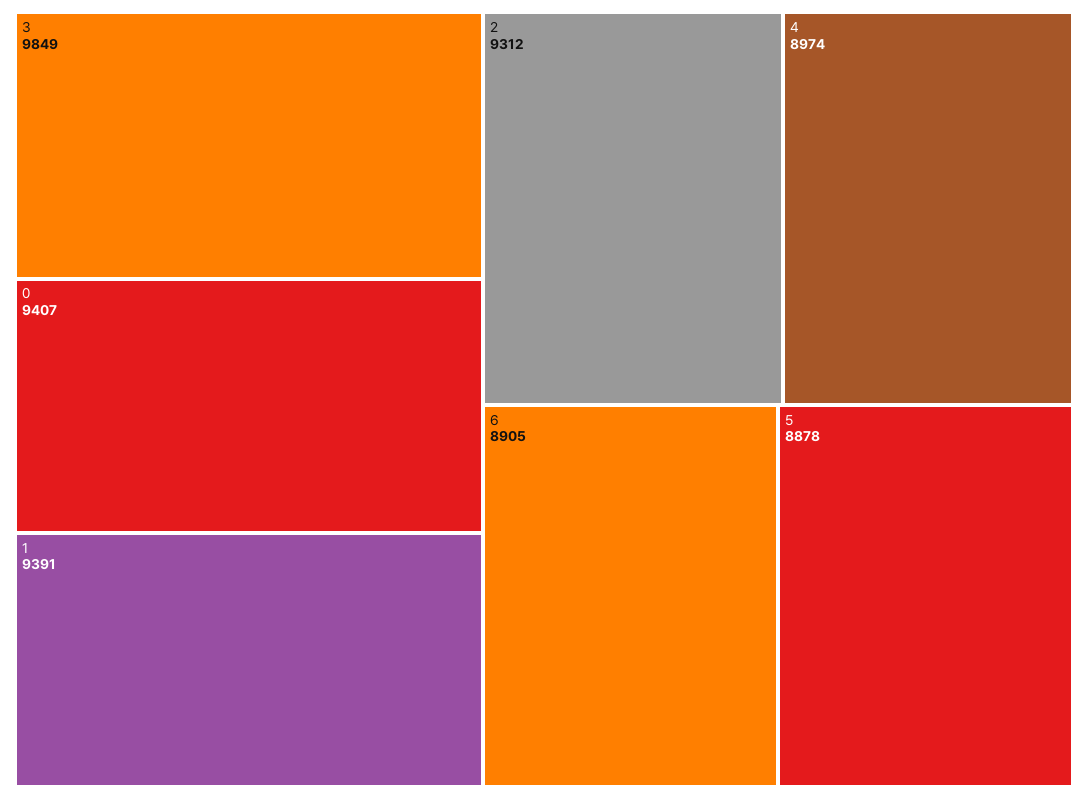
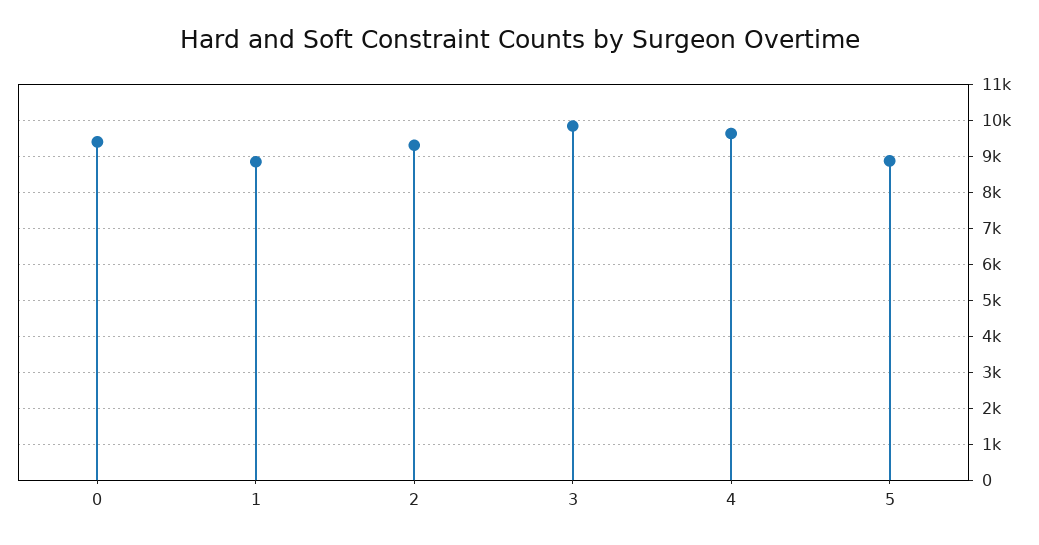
1: 9391 -> 8800
4: 8974 -> 9600
6: 8905 -> none

